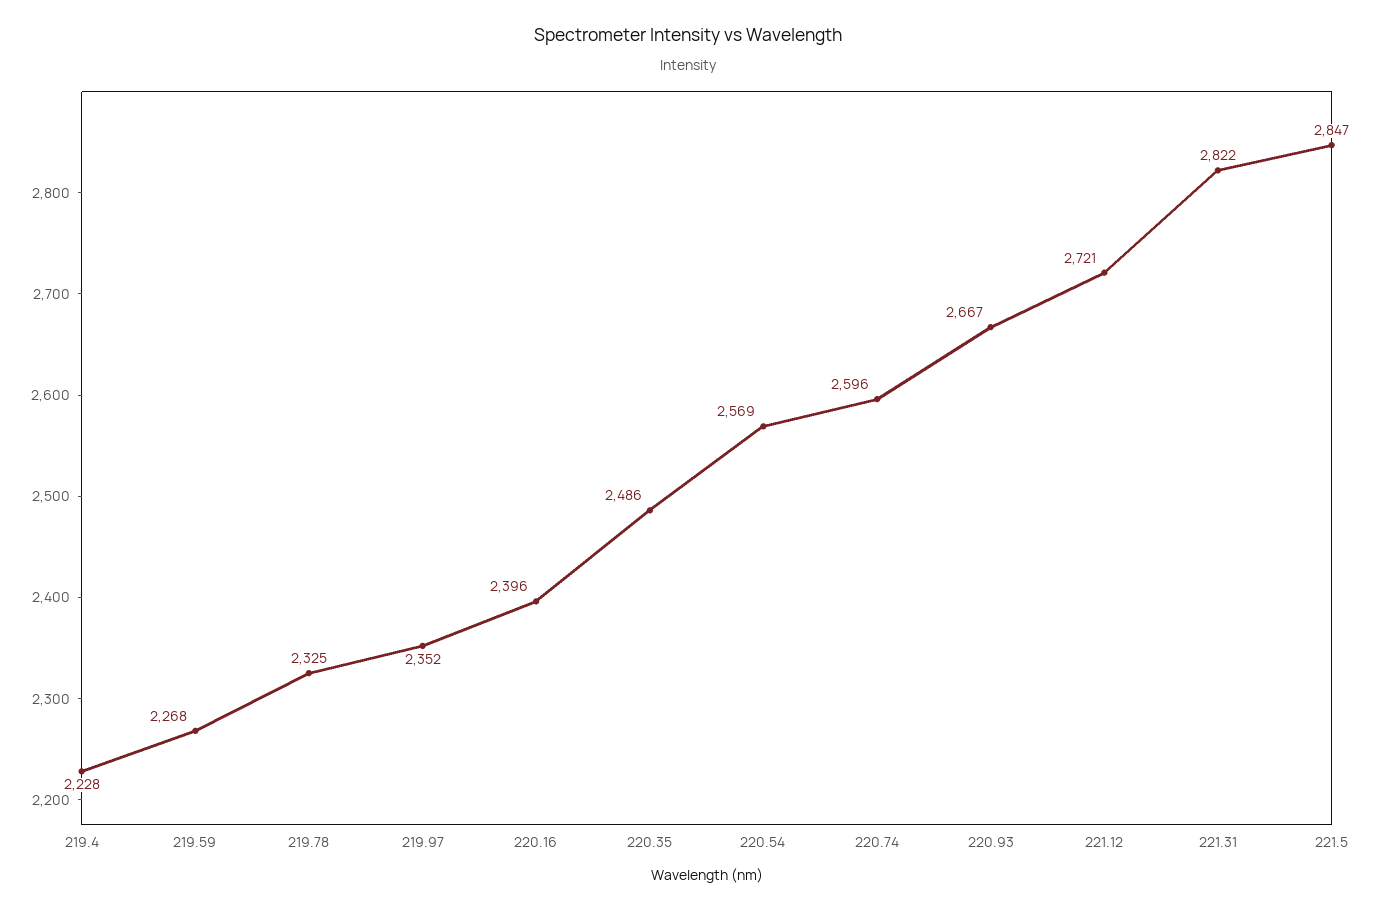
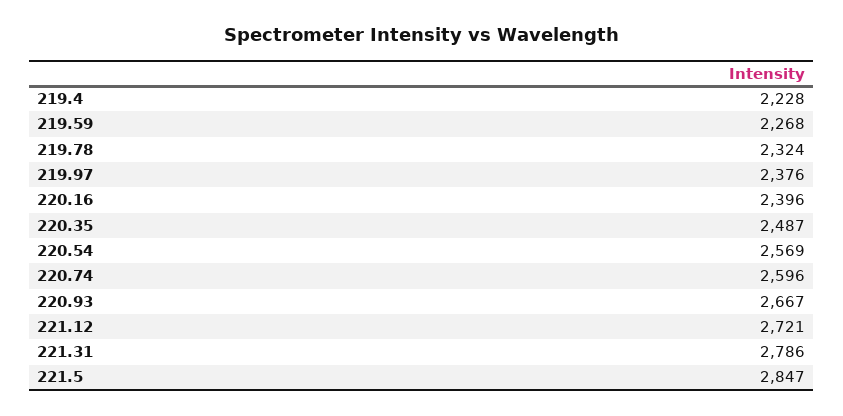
219.78: 2325 -> 2324
219.97: 2352 -> 2376
220.35: 2486 -> 2487
221.31: 2822 -> 2786

